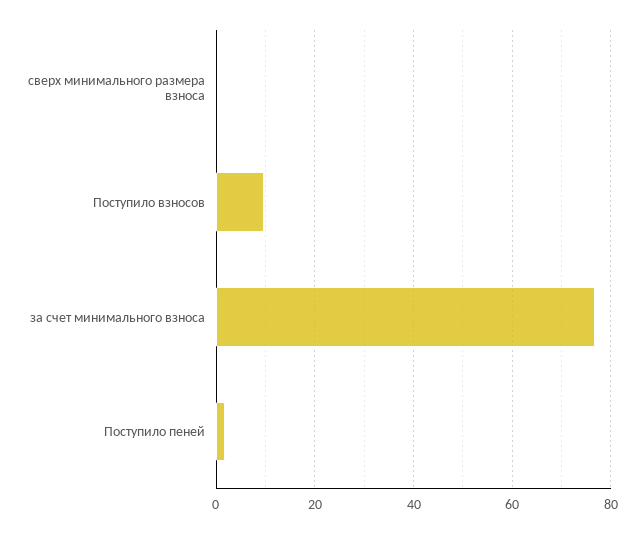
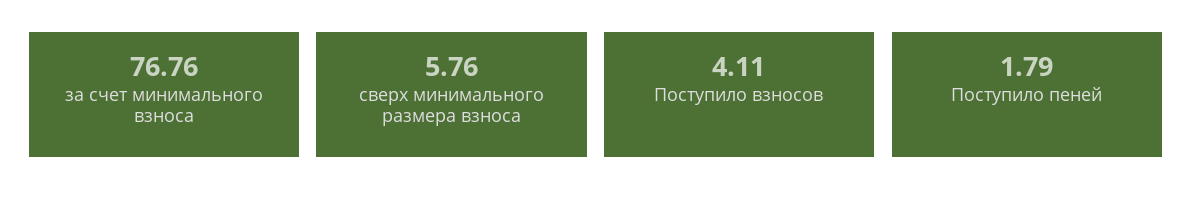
сверх минимального размера взноса: 0 -> 5.76
Поступило взносов: 10 -> 4.11

